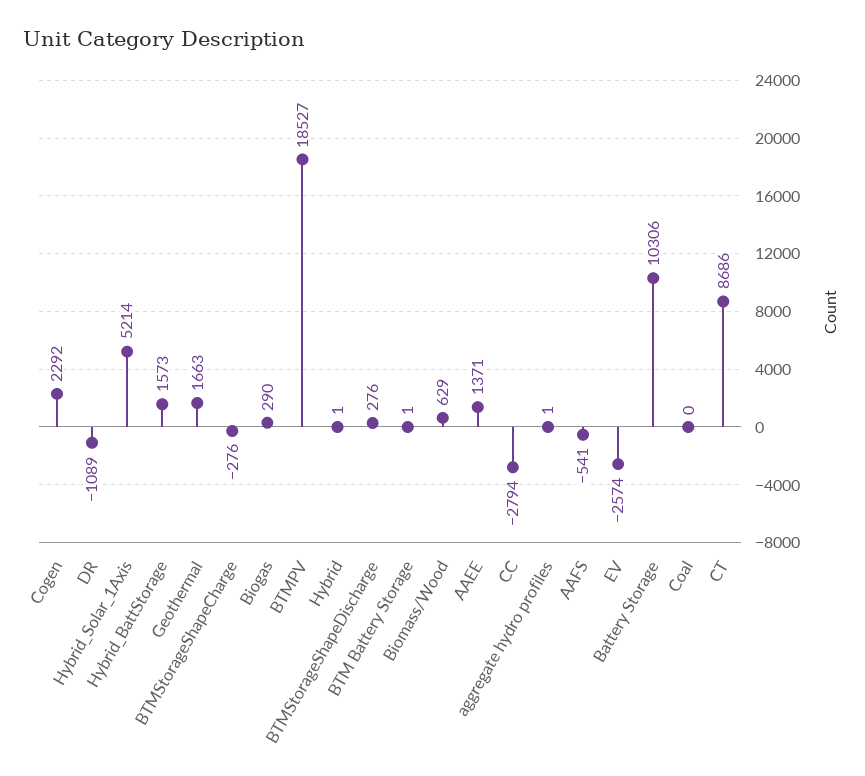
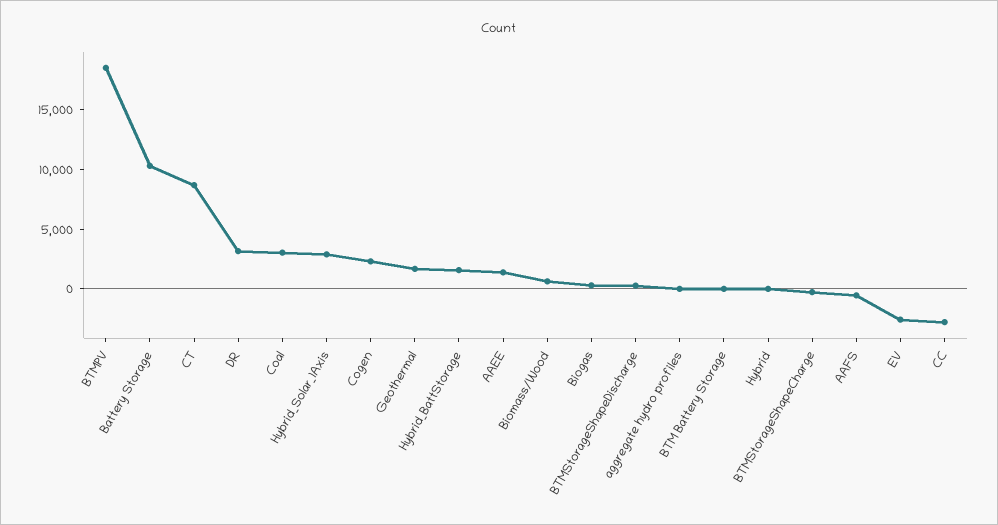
DR: -1089 -> 3000
Hybrid_Solar_1Axis: 5214 -> 3000
Coal: 0 -> 3000

